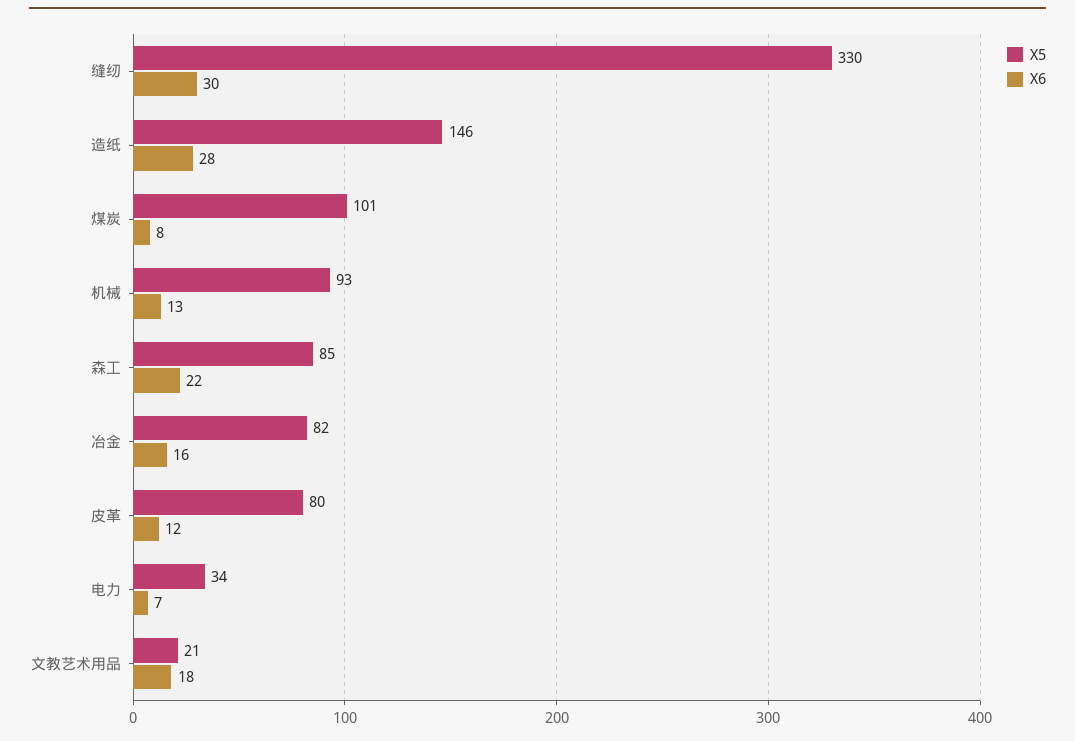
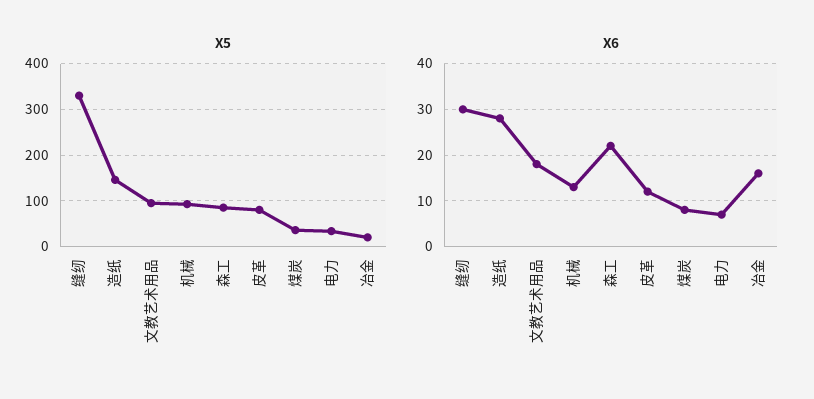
X5, 煤炭: 101 -> 40
X5, 冶金: 82 -> 20
X5, 文教艺术用品: 21 -> 100

